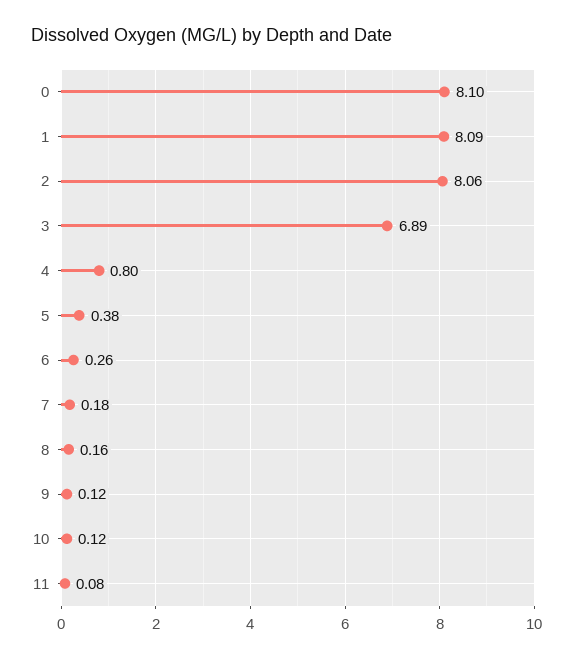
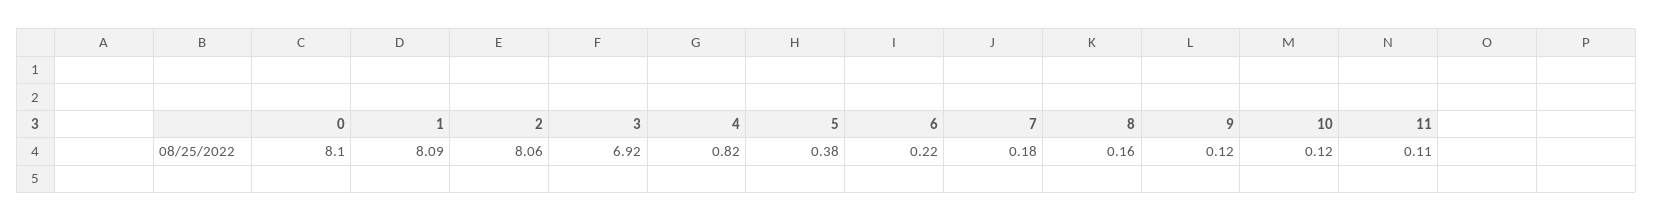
3: 6.89 -> 6.92
4: 0.8 -> 0.82
6: 0.26 -> 0.22
11: 0.08 -> 0.11

